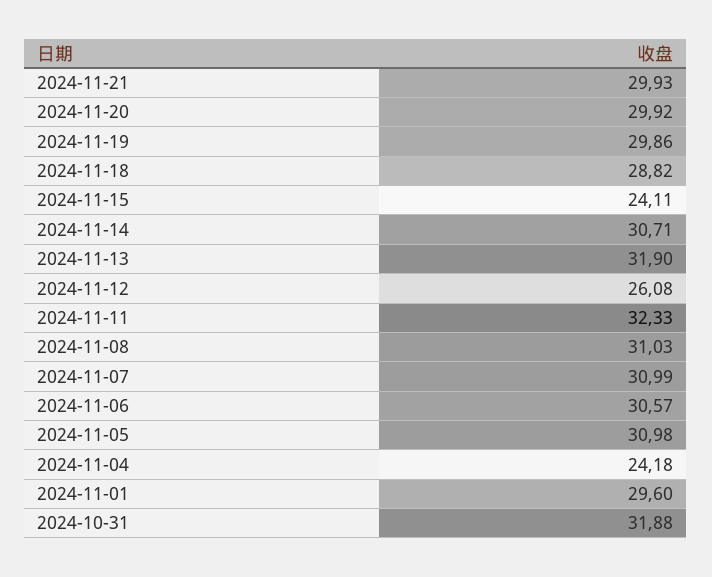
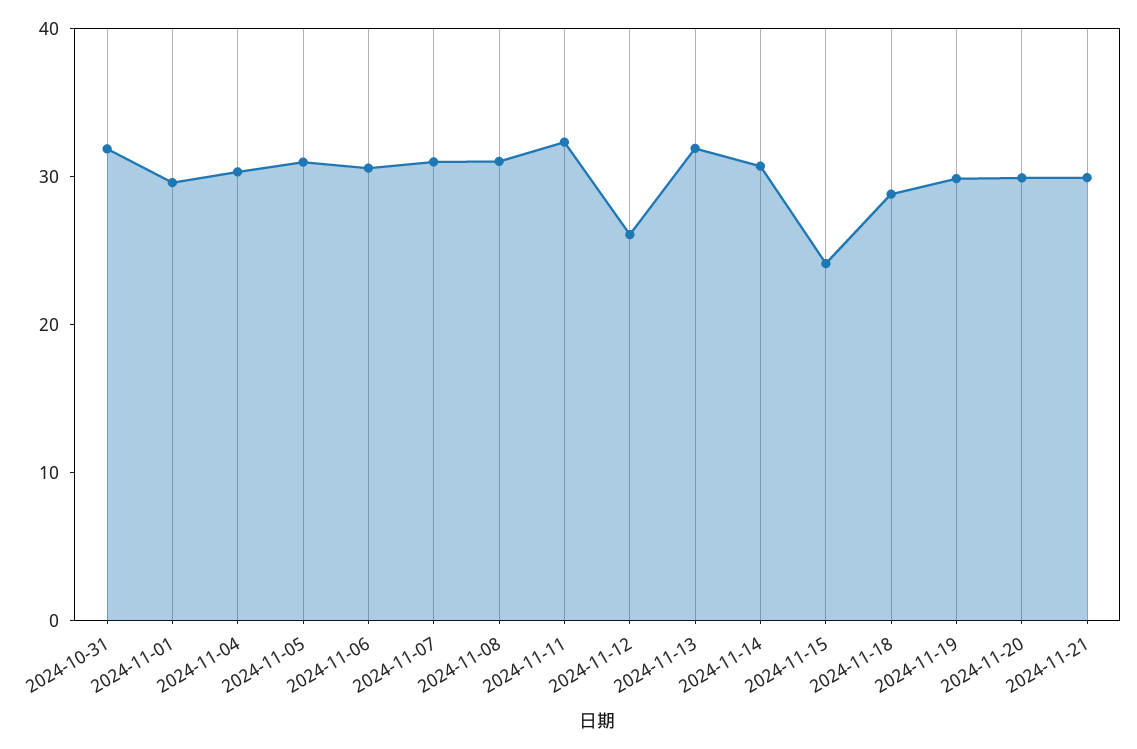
2024-11-04: 24.18 -> 30

